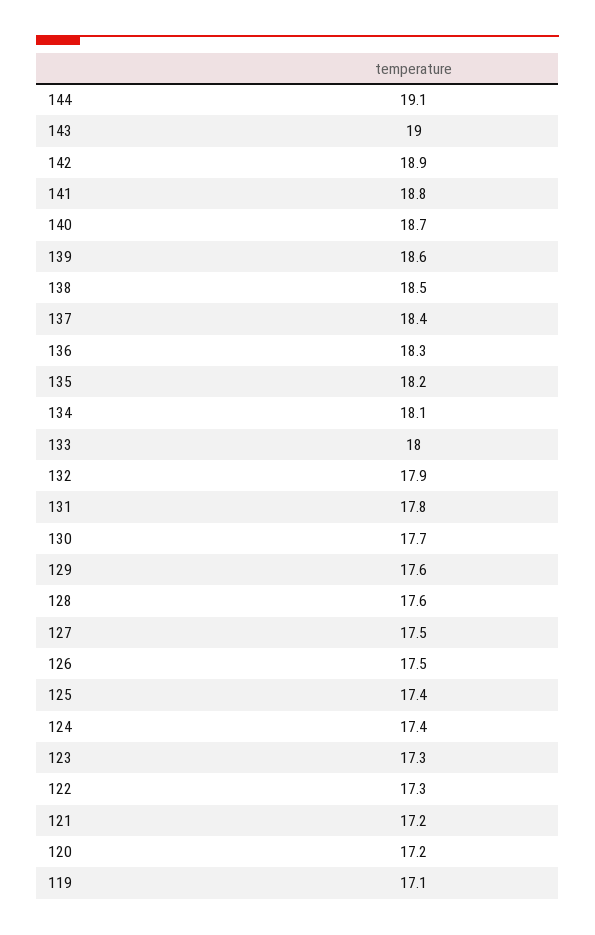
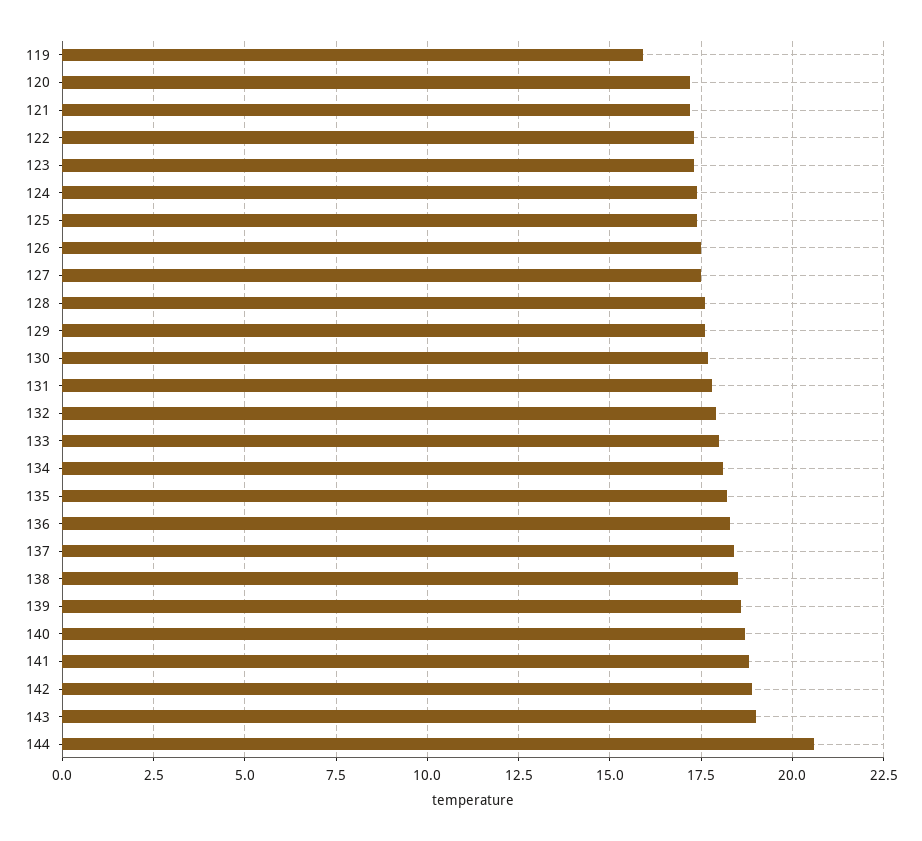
144: 19.1 -> 20.5
119: 17.1 -> 16

